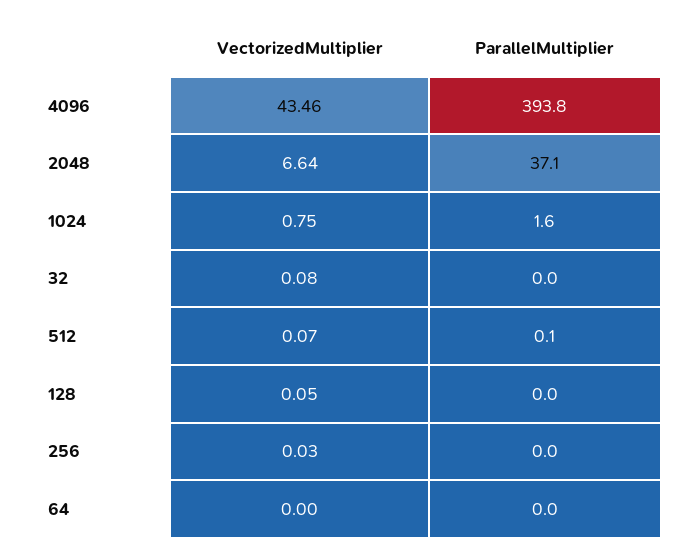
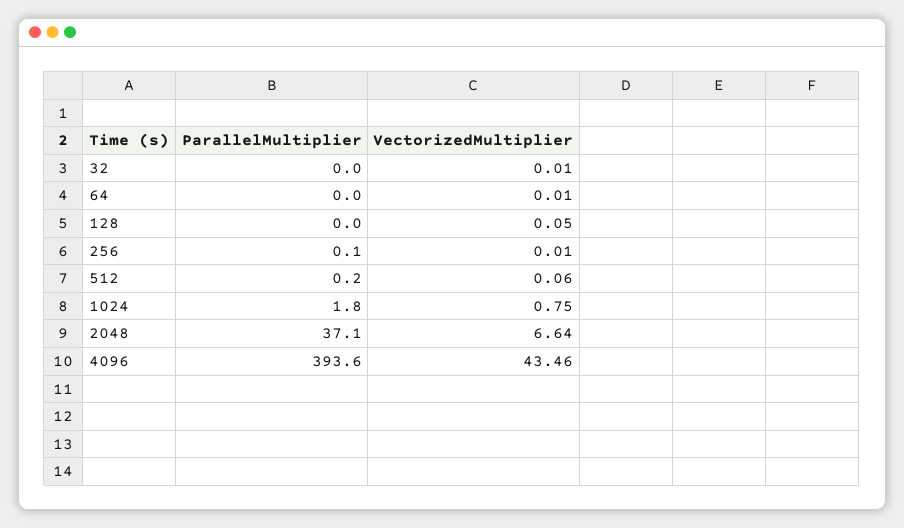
ParallelMultiplier, 4096: 393.8 -> 393.6
ParallelMultiplier, 1024: 1.6 -> 1.8
VectorizedMultiplier, 32: 0.08 -> 0.01
VectorizedMultiplier, 512: 0.07 -> 0.06
ParallelMultiplier, 512: 0.1 -> 0.2
VectorizedMultiplier, 256: 0.03 -> 0.01
ParallelMultiplier, 256: 0 -> 0.1
VectorizedMultiplier, 64: 0 -> 0.01

